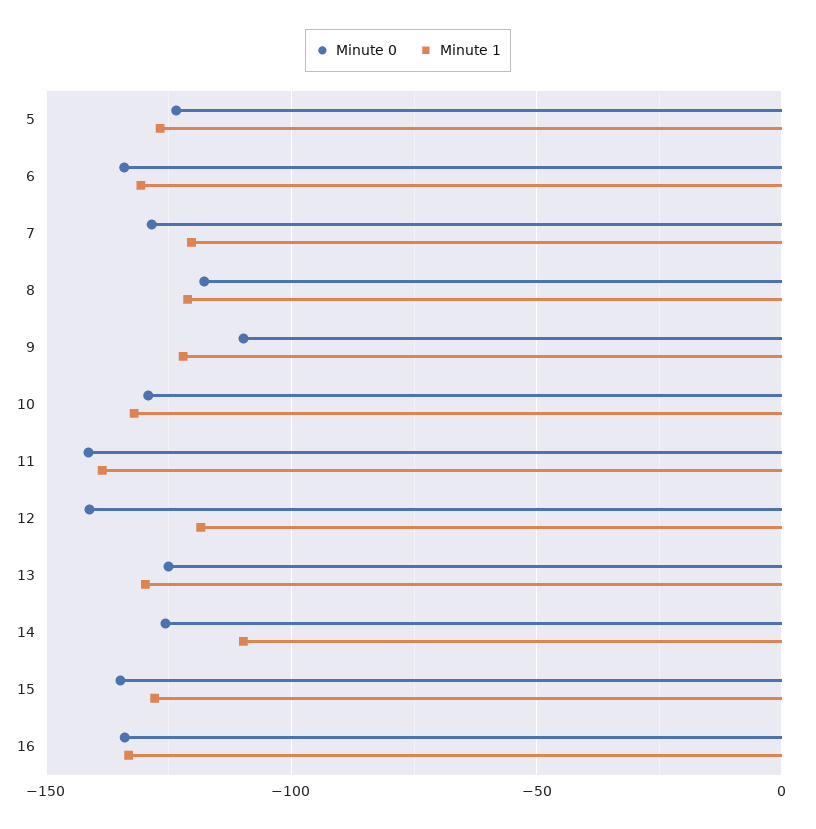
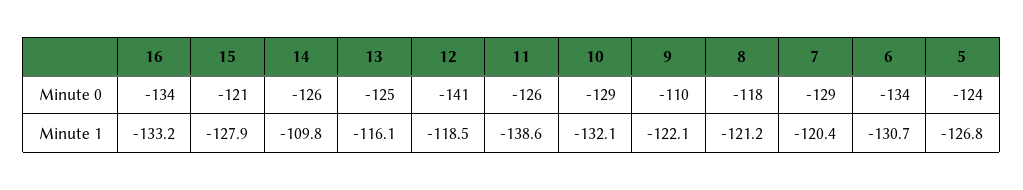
Minute 0, 11: -140 -> -126
Minute 1, 13: -130 -> -116.1
Minute 0, 15: -135 -> -121

